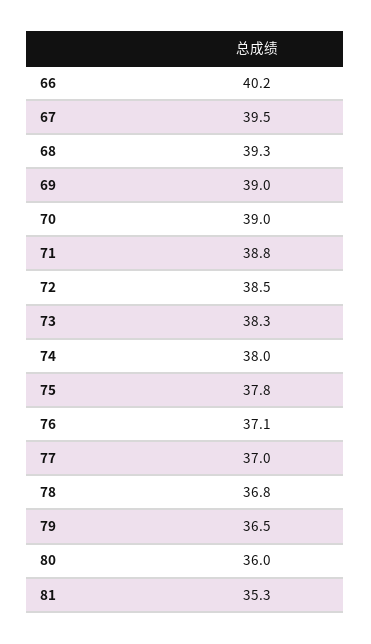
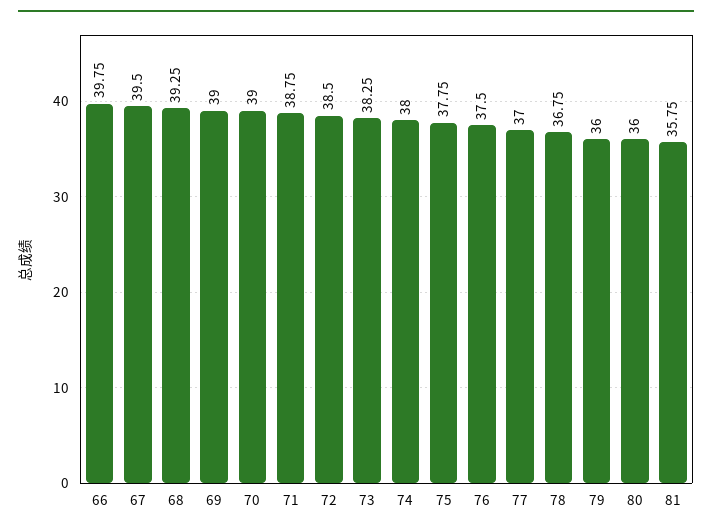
66: 40.2 -> 39.75
76: 37.1 -> 37.5
79: 36.5 -> 36
81: 35.3 -> 35.75

